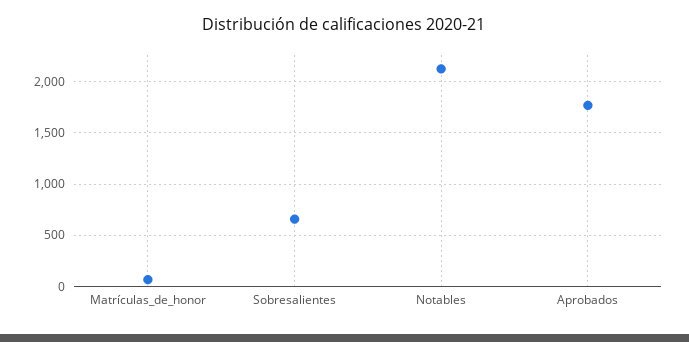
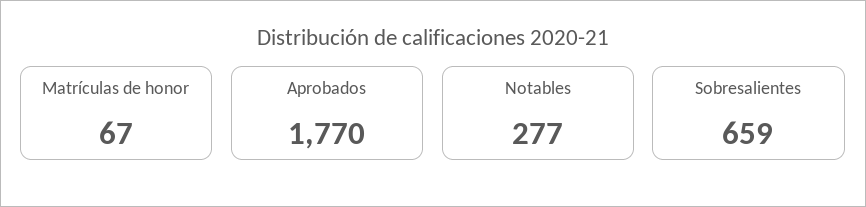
Notables: 2100 -> 277

